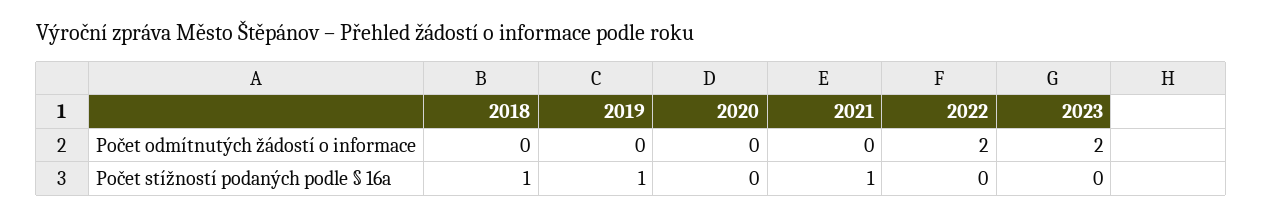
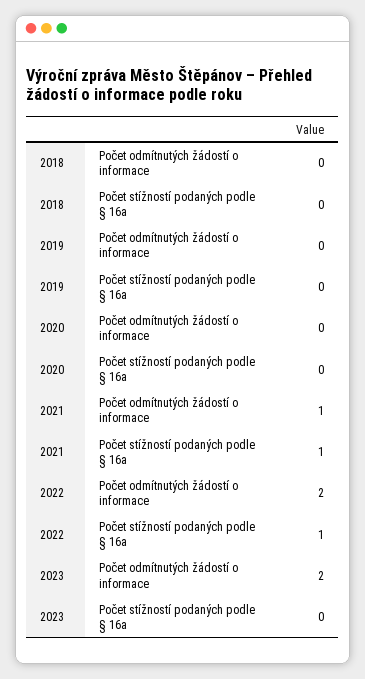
2021, Počet odmítnutých žádostí o informace: 0 -> 1
2018, Počet stížností podaných podle § 16a: 1 -> 0
2019, Počet stížností podaných podle § 16a: 1 -> 0
2022, Počet stížností podaných podle § 16a: 0 -> 1

